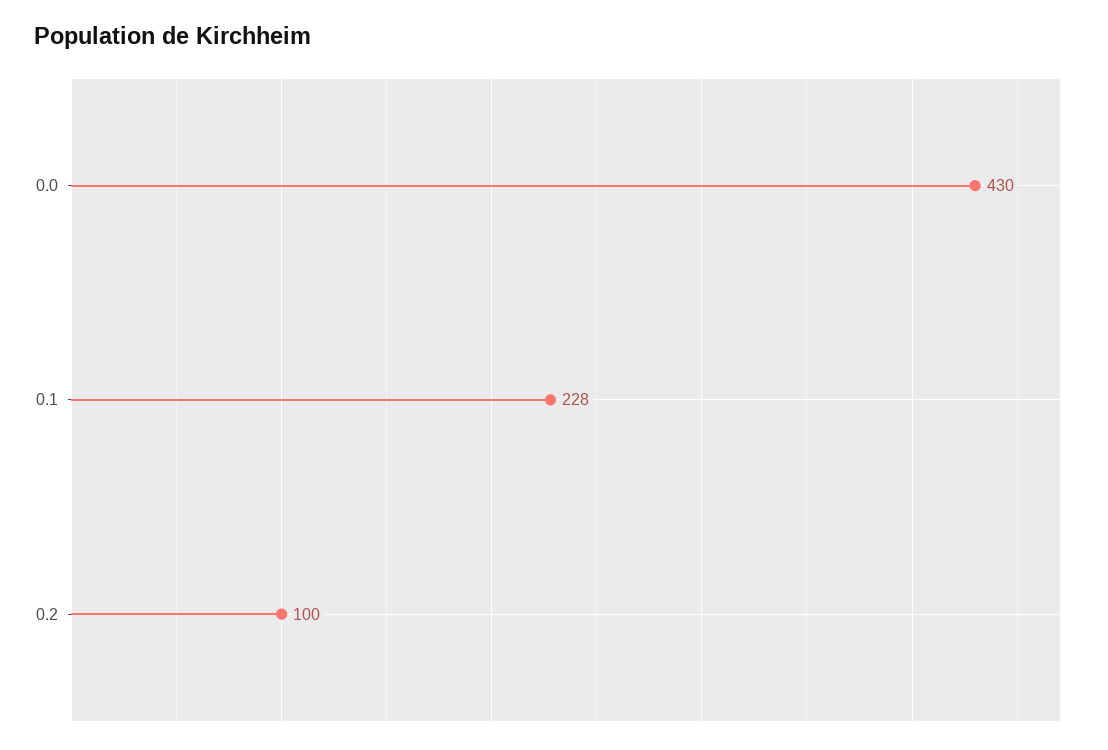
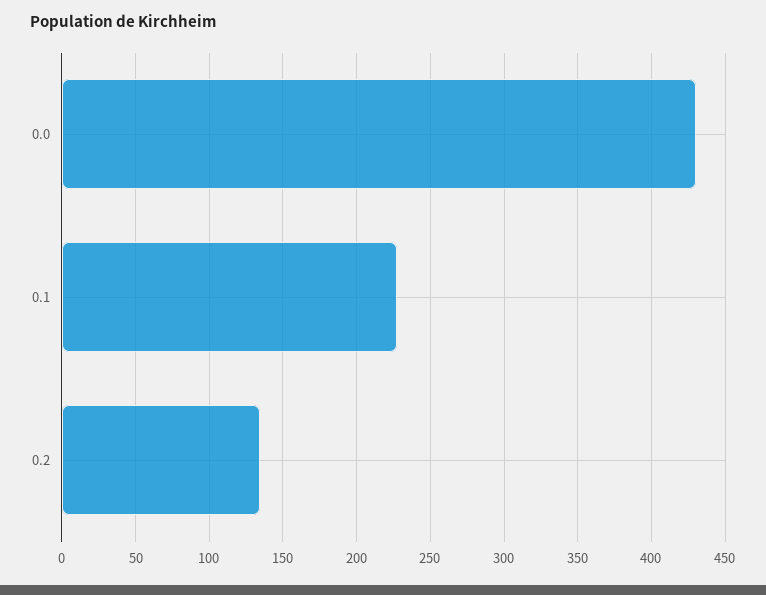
0.2: 100 -> 135

